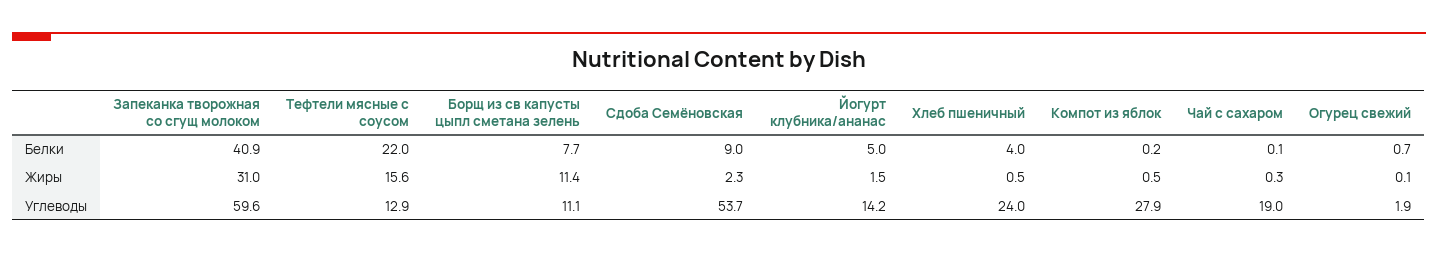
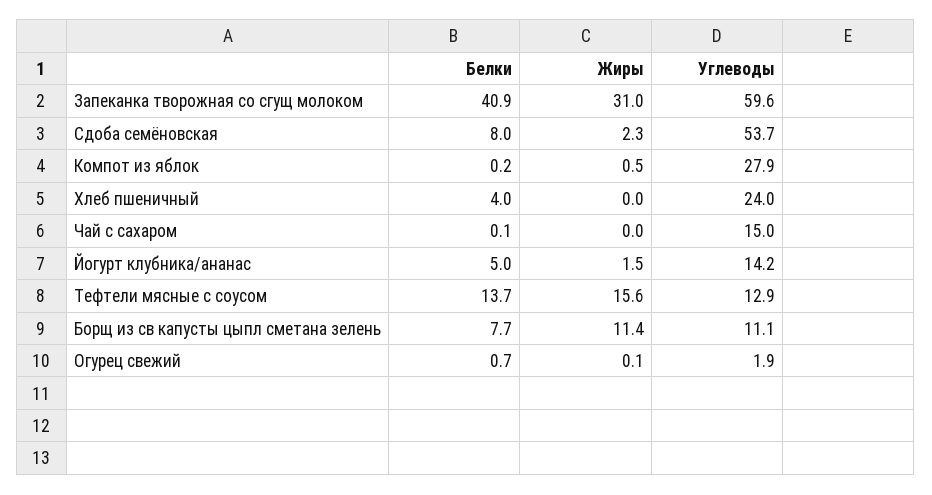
Тефтели мясные с соусом, Белки: 22 -> 13.7
Сдоба Семёновская, Белки: 9 -> 8
Хлеб пшеничный, Жиры: 0.5 -> 0
Чай с сахаром, Жиры: 0.3 -> 0
Чай с сахаром, Углеводы: 19 -> 15

